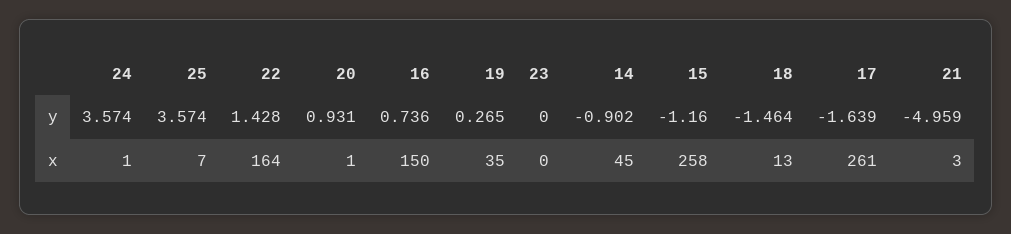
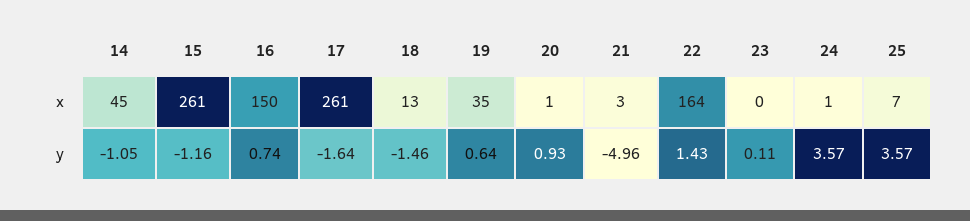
19, y: 0.265 -> 0.64
23, y: 0 -> 0.11
14, y: -0.902 -> -1.05
15, x: 258 -> 261

